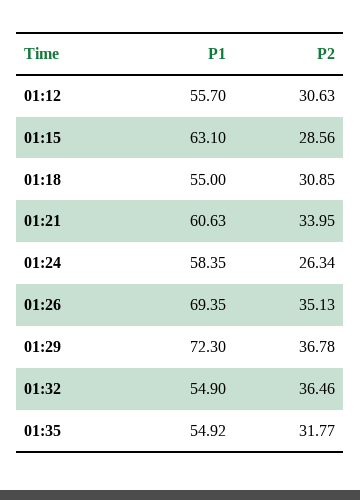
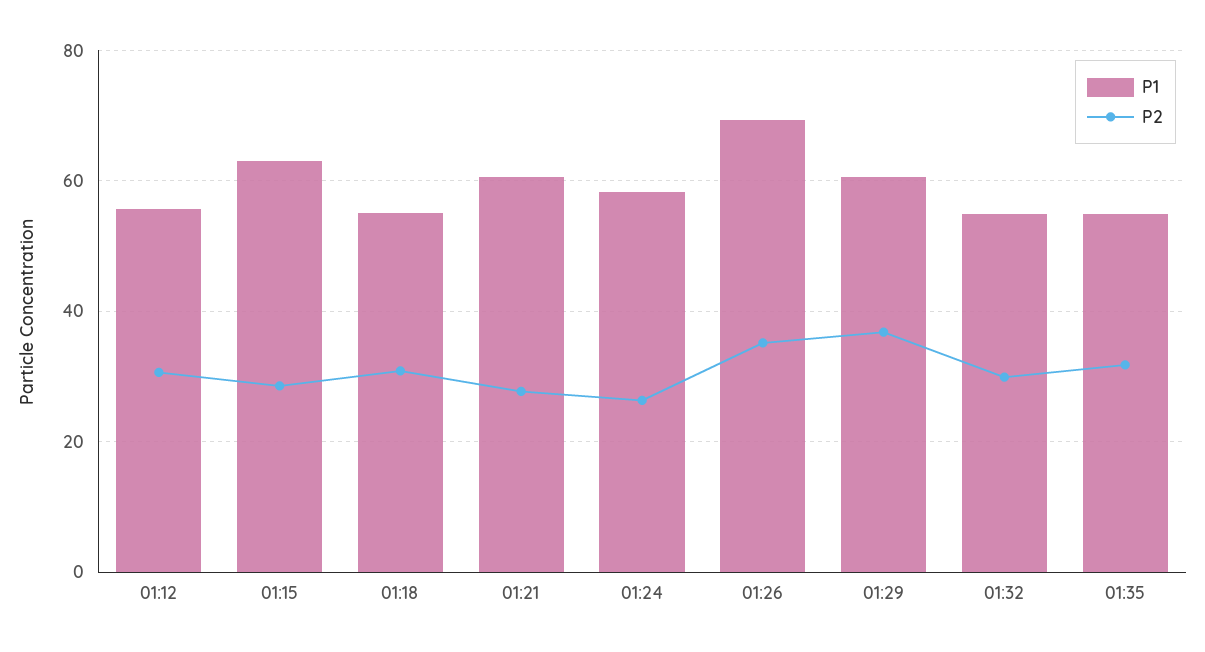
P2, 01:21: 33.95 -> 28
P1, 01:29: 72.3 -> 60
P2, 01:32: 36.46 -> 30

